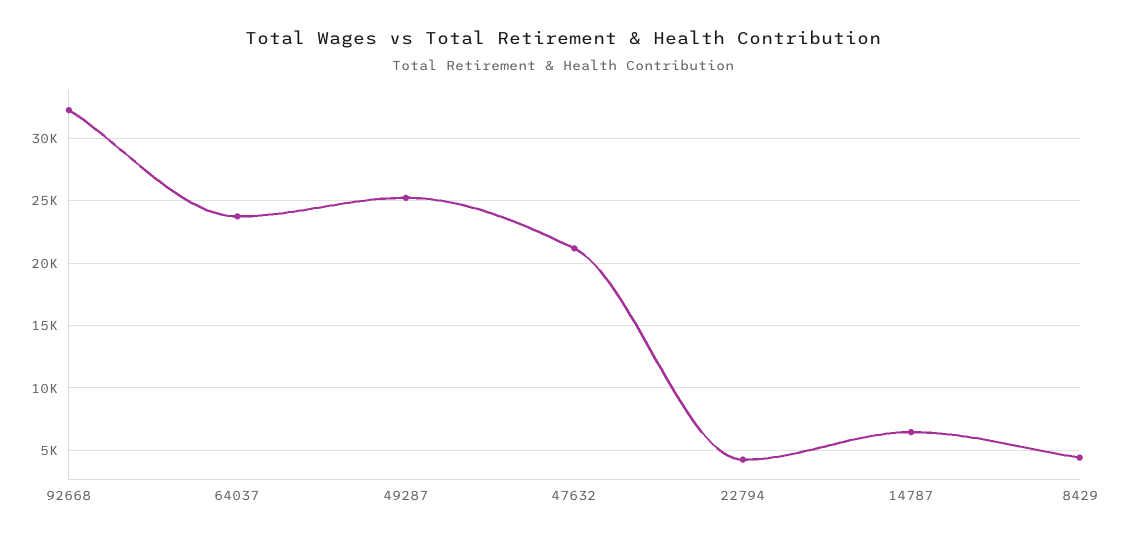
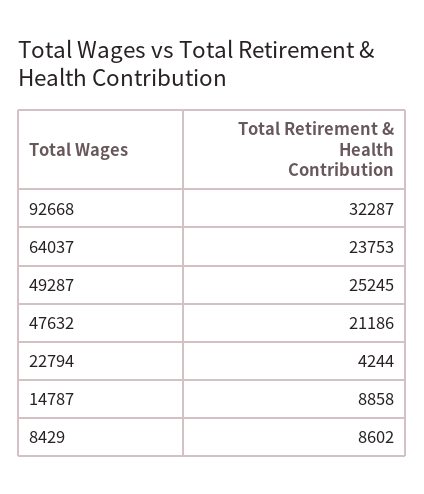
14787: 6500 -> 8858
8429: 4500 -> 8602

